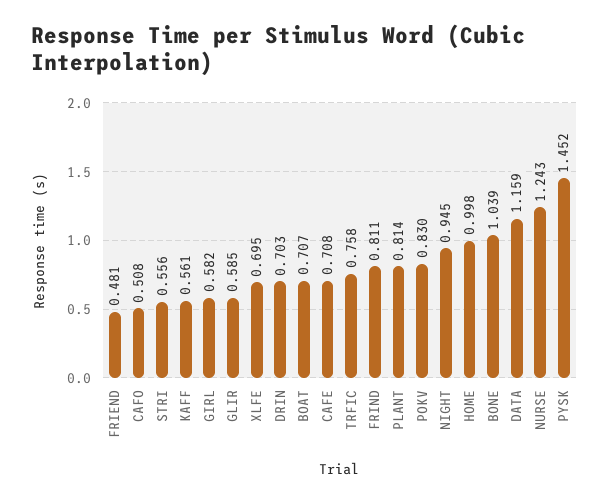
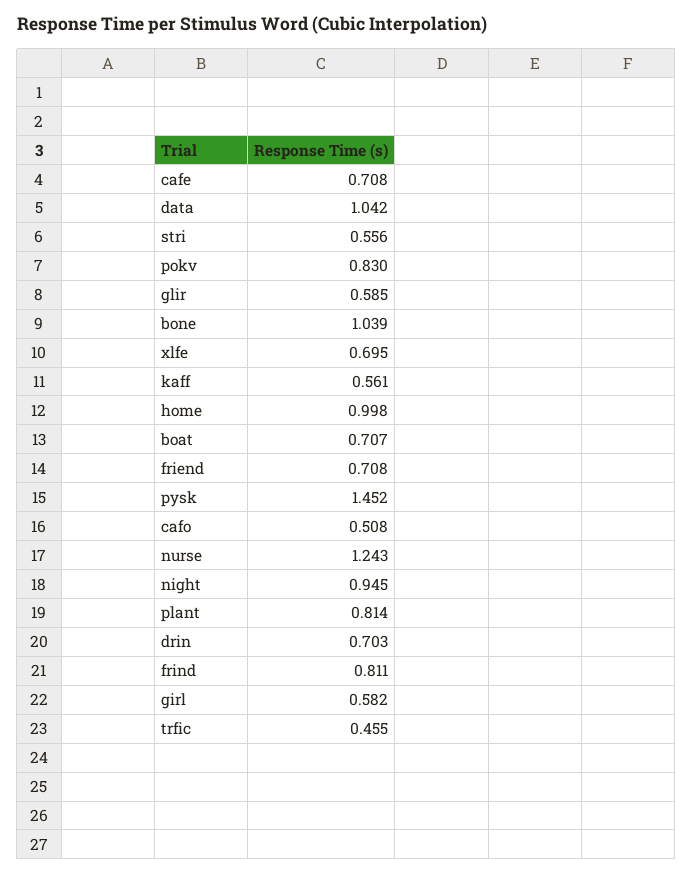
FRIEND: 0.481 -> 0.708
TRFIC: 0.758 -> 0.455
DATA: 1.159 -> 1.042

